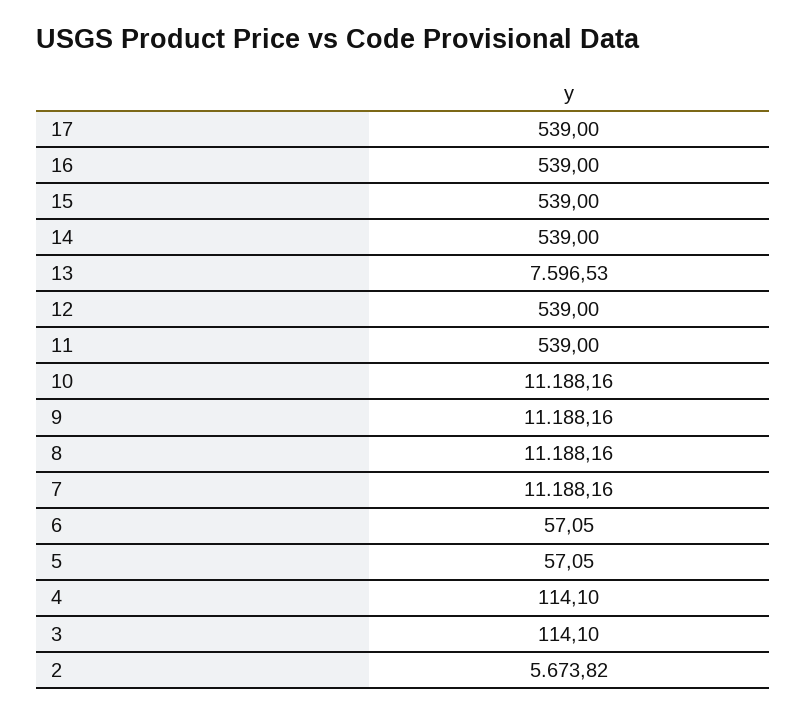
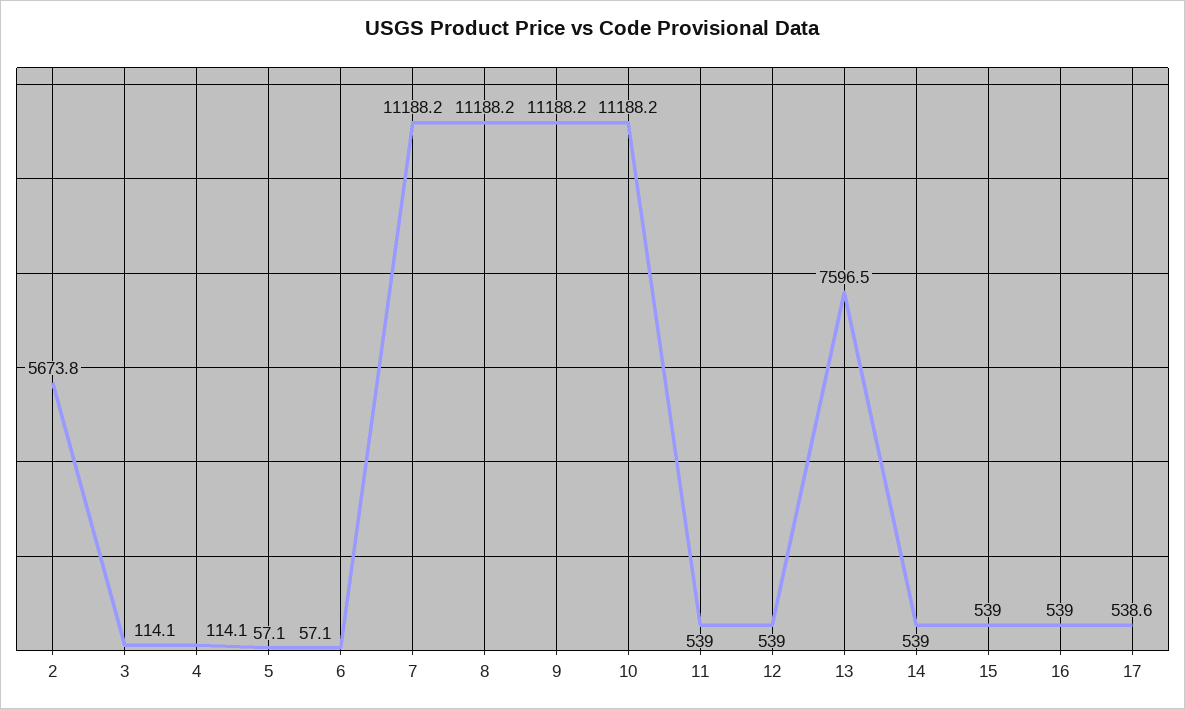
17: 539 -> 538.6

